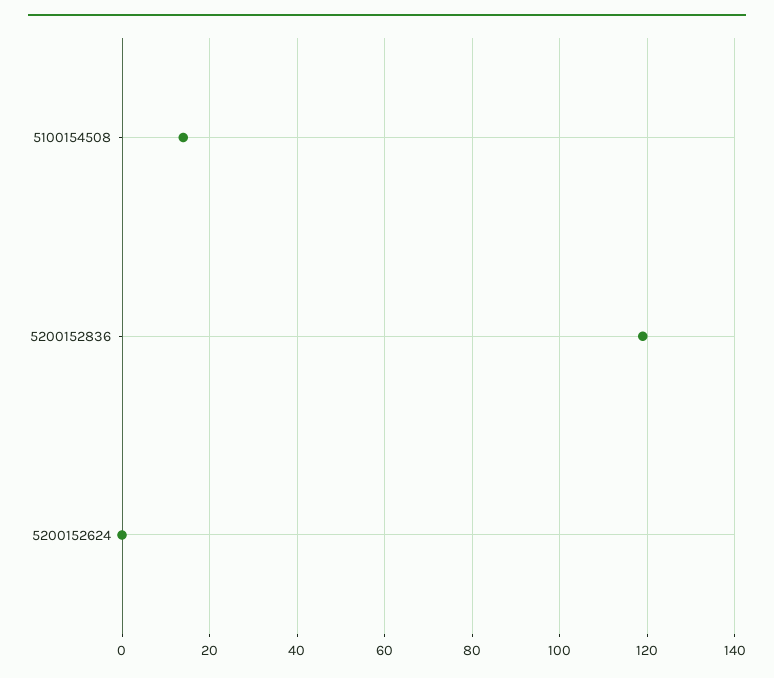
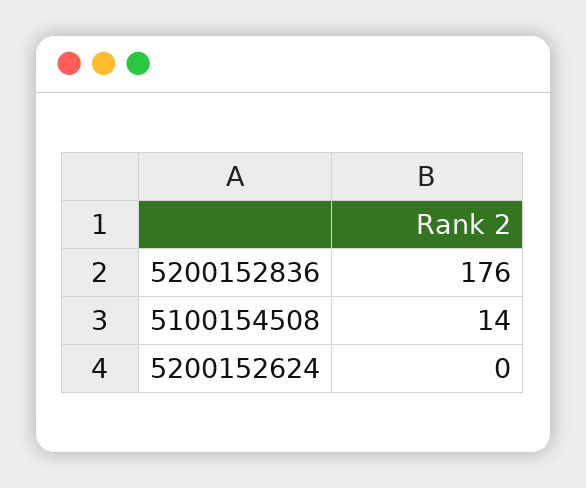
5200152836: 120 -> 176

